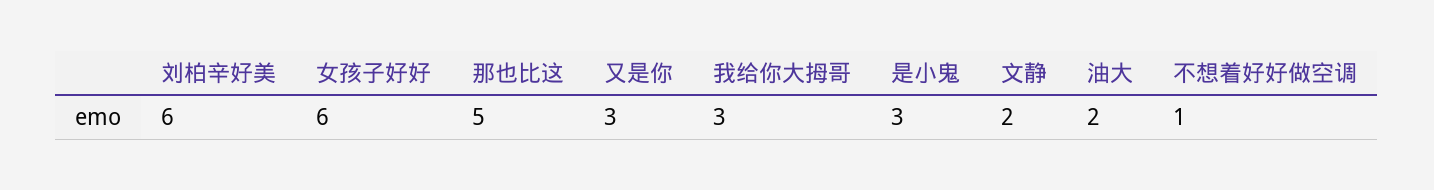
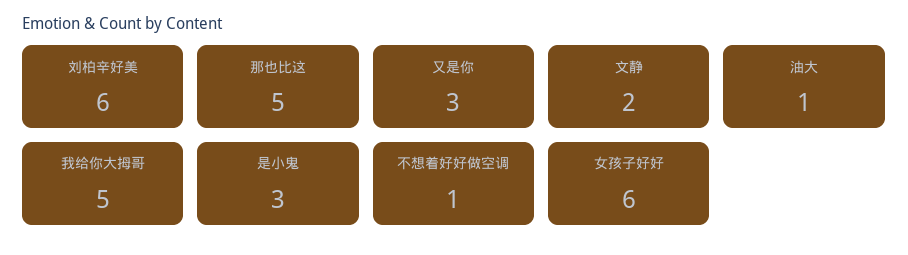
我给你大拇哥: 3 -> 5
油大: 2 -> 1

